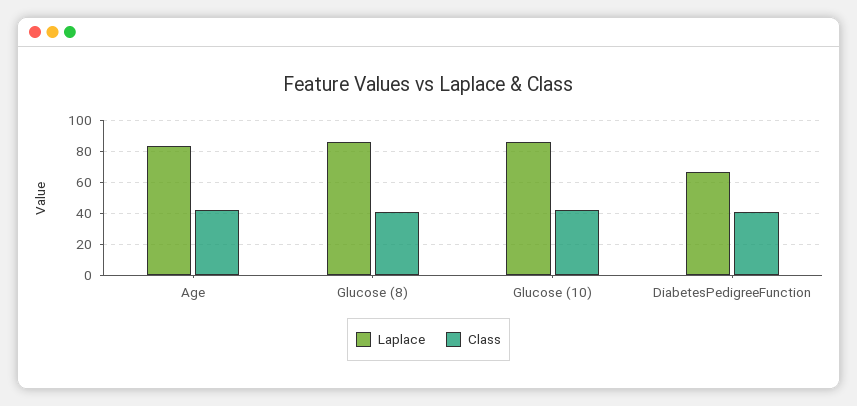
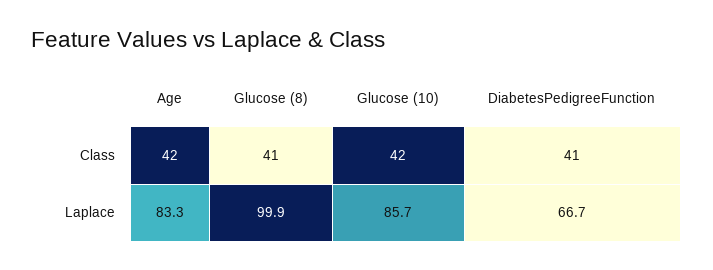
Laplace, Glucose (8): 85 -> 99.9

